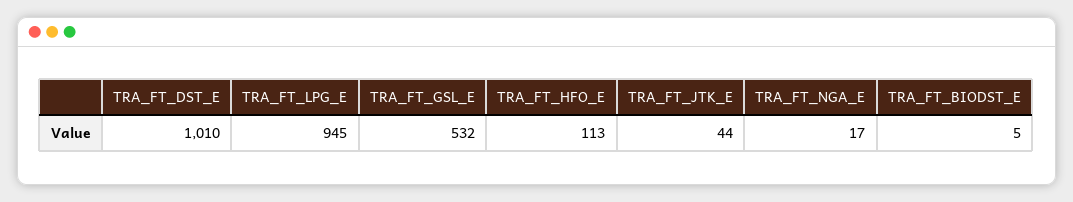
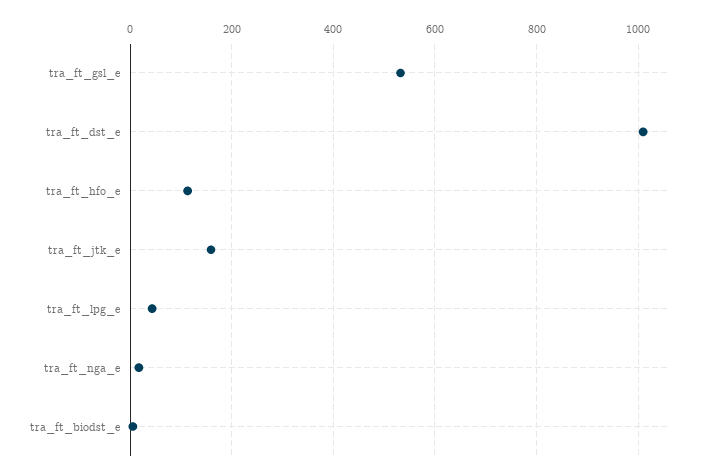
TRA_FT_LPG_E: 945 -> 40
TRA_FT_JTK_E: 44 -> 160

